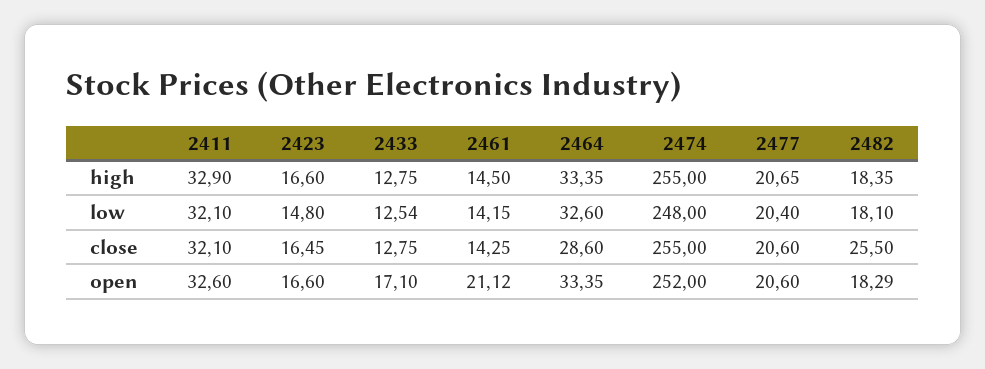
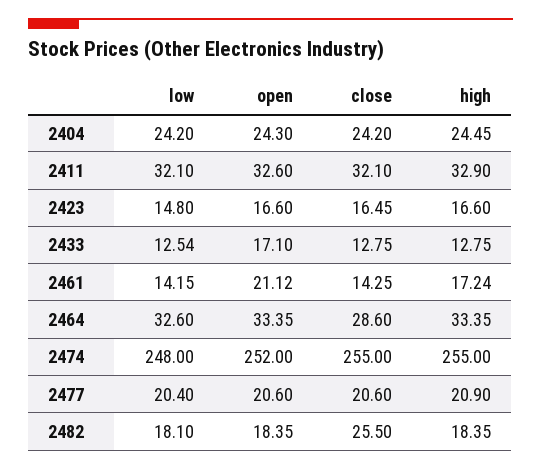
2461, high: 14.5 -> 17.24
2477, high: 20.65 -> 20.9
2482, open: 18.29 -> 18.35
2404, low: none -> 24.2
2404, open: none -> 24.3
2404, close: none -> 24.2
2404, high: none -> 24.45

